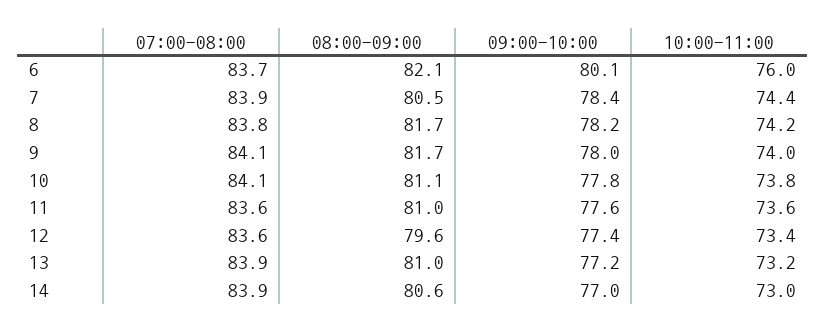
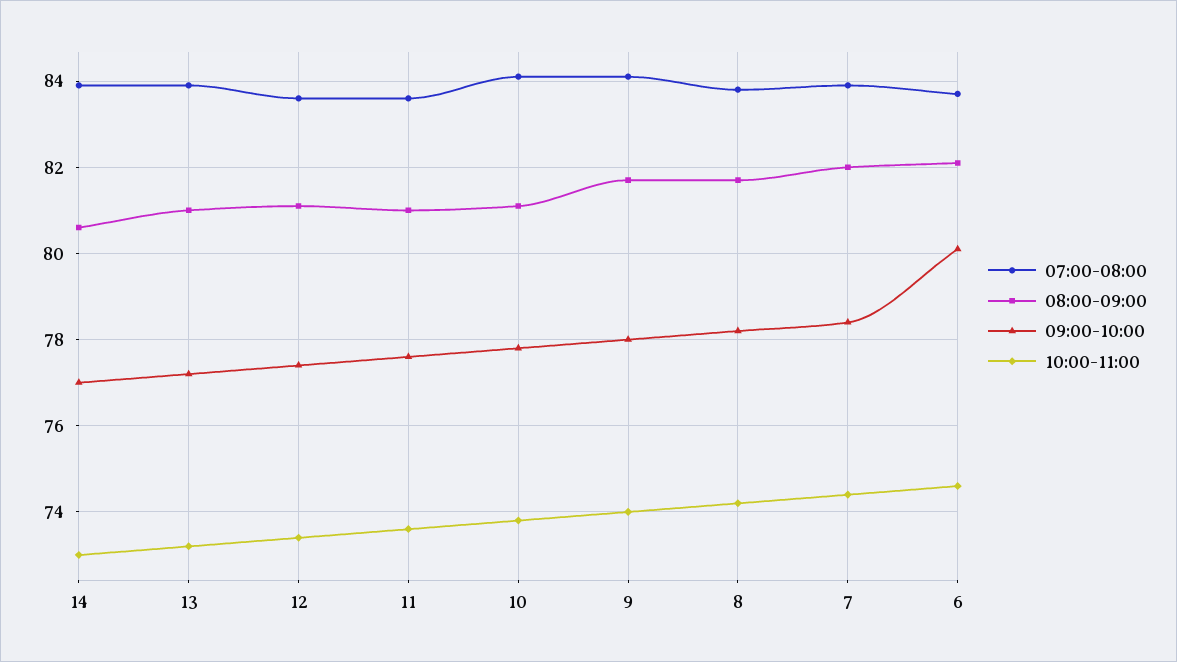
10:00-11:00, 6: 76 -> 74.5
08:00-09:00, 7: 80.5 -> 82
08:00-09:00, 12: 79.6 -> 81

